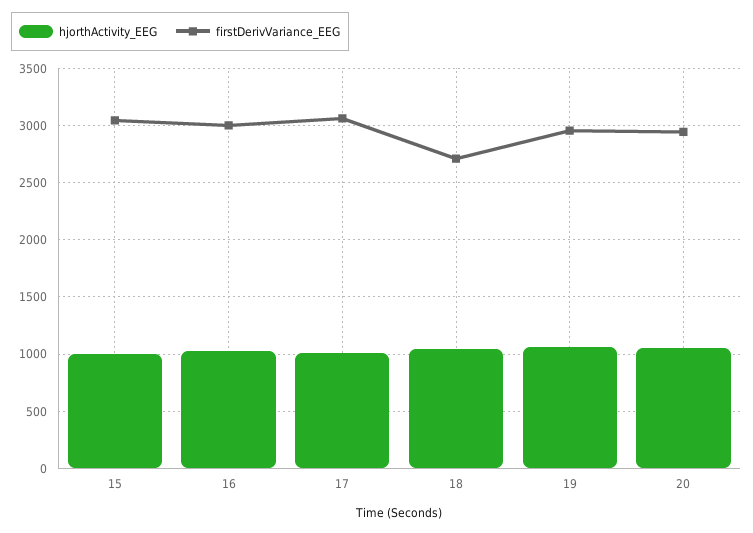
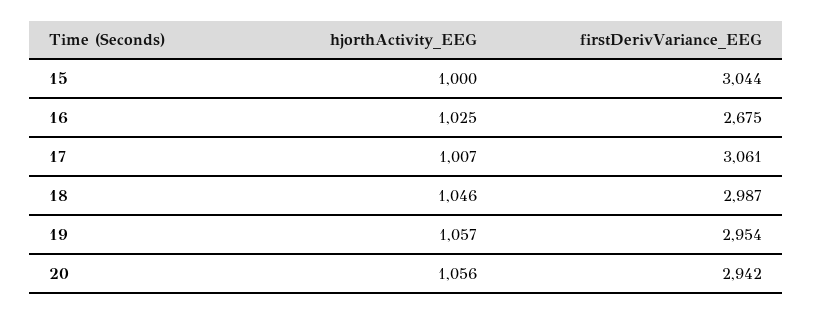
firstDerivVariance_EEG, 16: 3000 -> 2675
firstDerivVariance_EEG, 18: 2700 -> 2987

